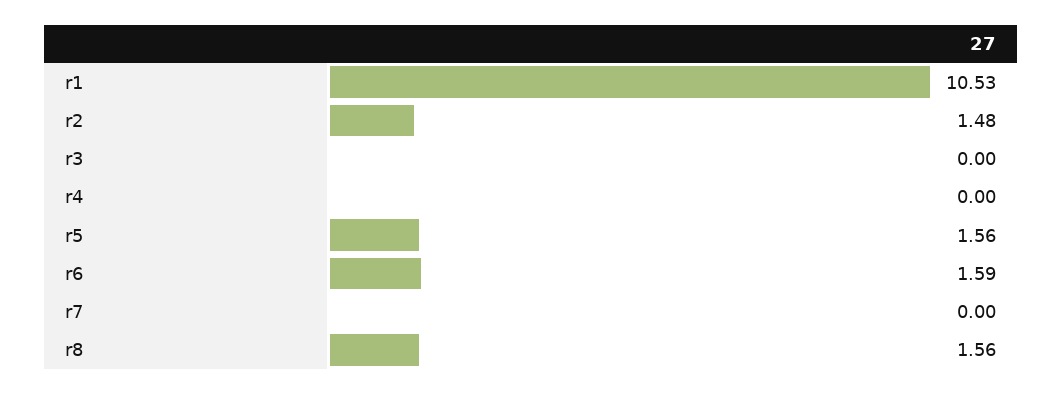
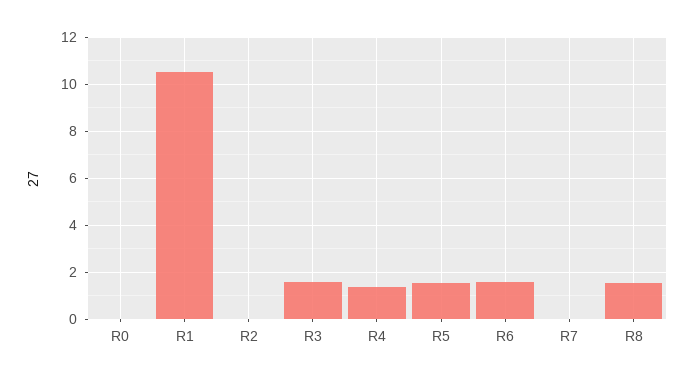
r2: 1.48 -> 0
r3: 0 -> 1.5
r4: 0 -> 1.5
R0: none -> 0

